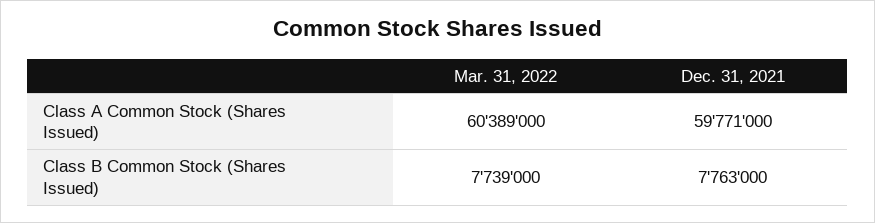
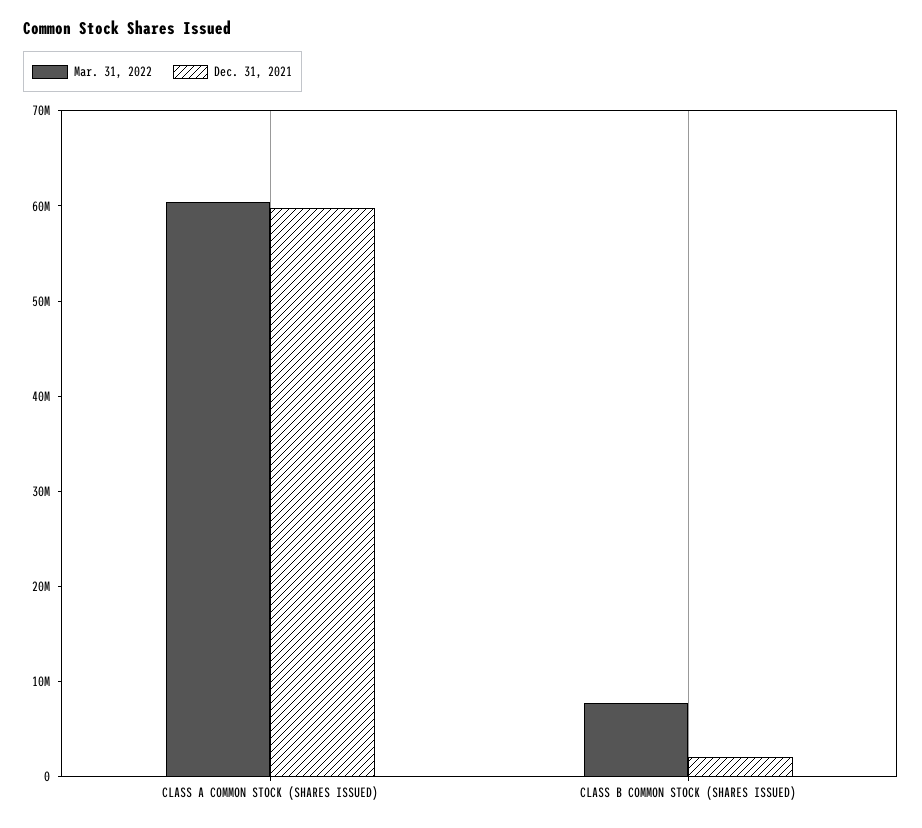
Dec. 31, 2021, Class B Common Stock (Shares Issued): 7763000 -> 2000000

